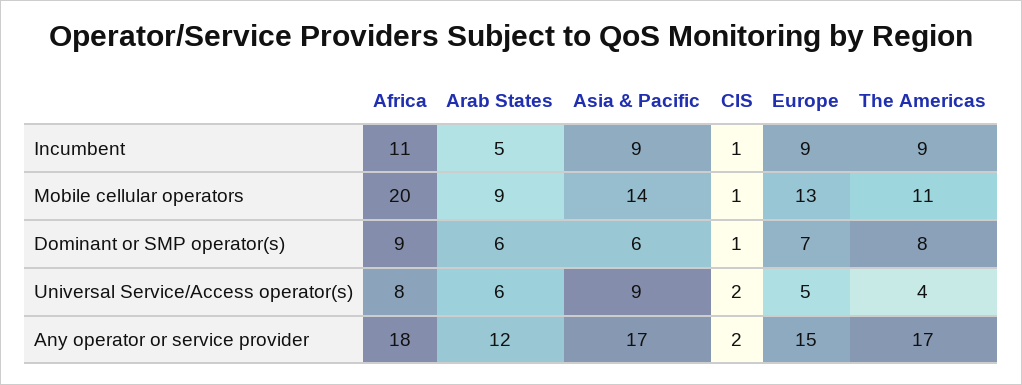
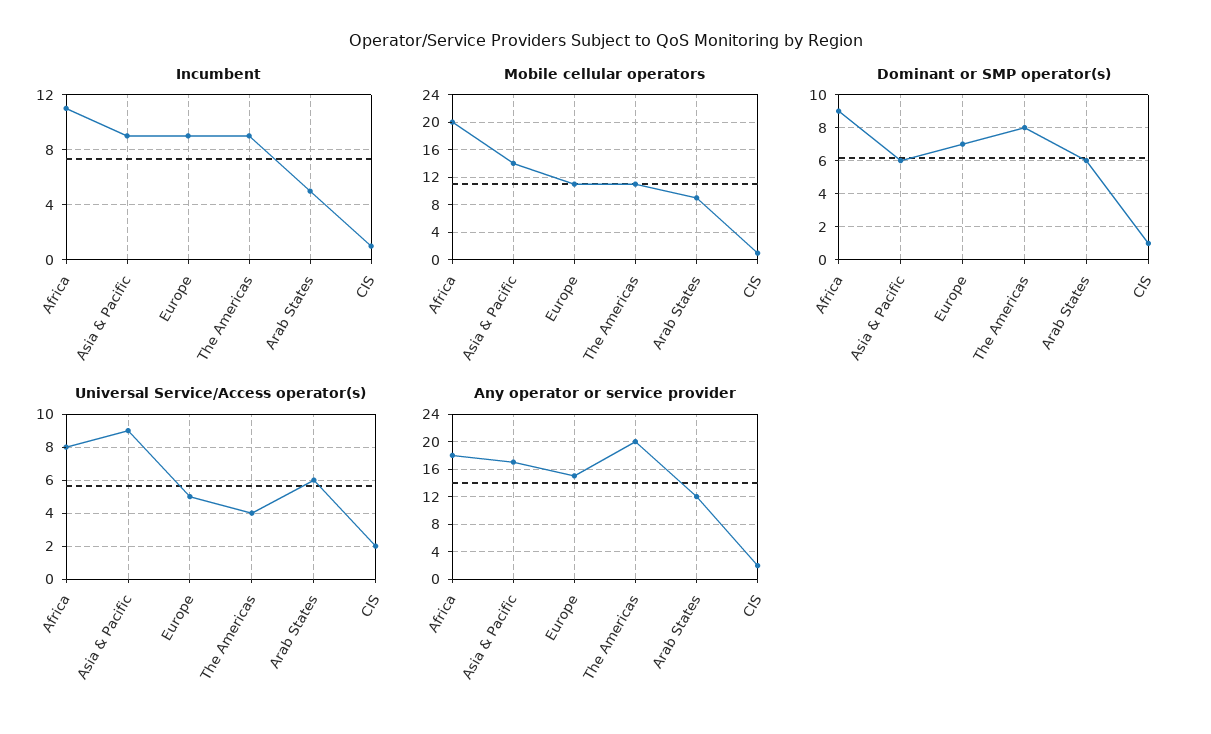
Mobile cellular operators, Europe: 13 -> 11
Any operator or service provider, The Americas: 17 -> 20

